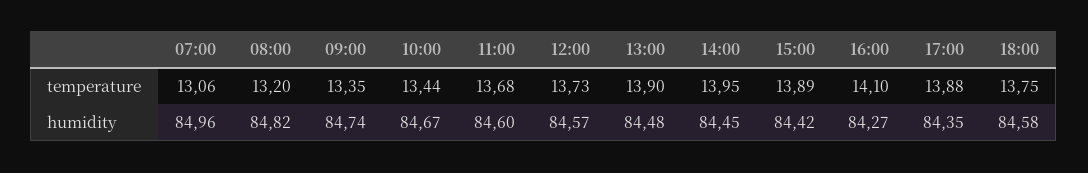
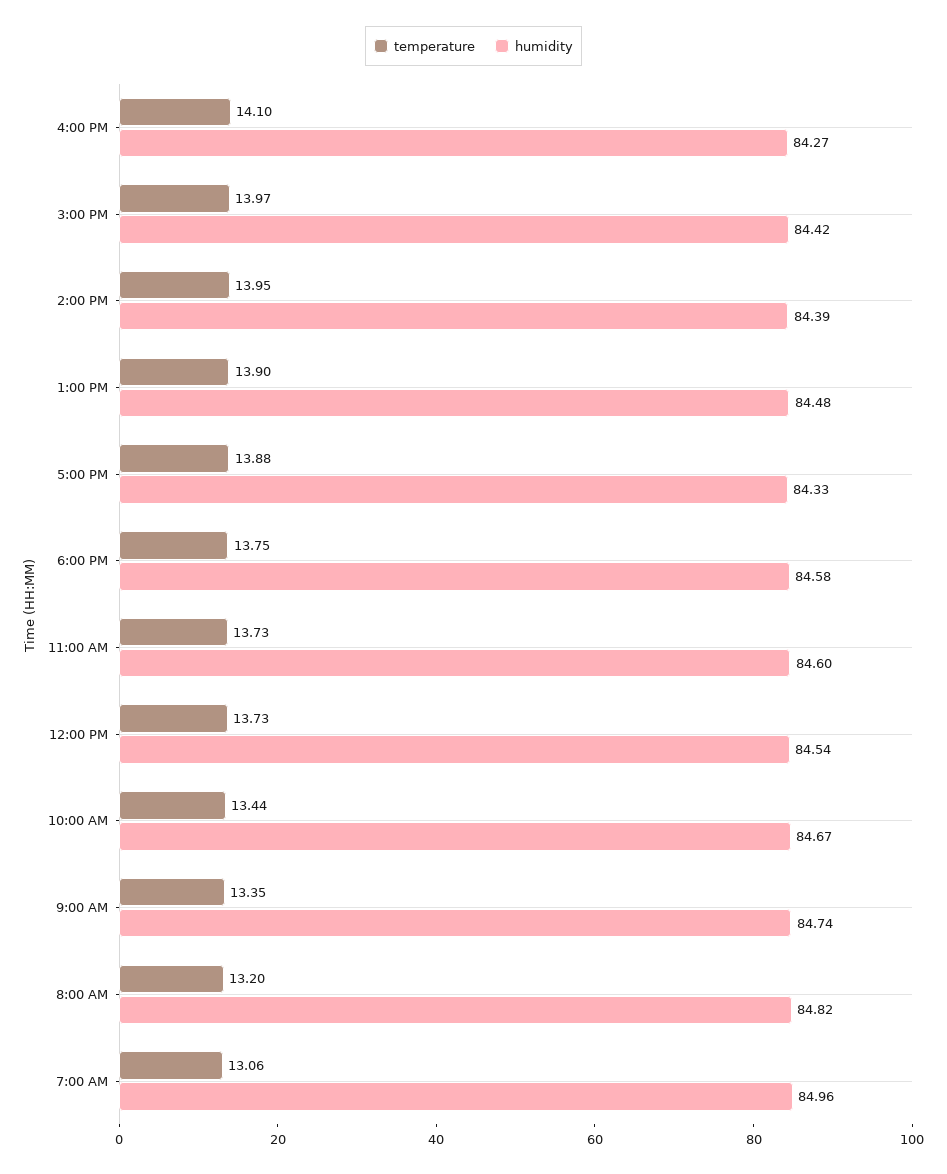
temperature, 11:00: 13.68 -> 13.73
temperature, 15:00: 13.89 -> 13.97
humidity, 12:00: 84.57 -> 84.54
humidity, 14:00: 84.45 -> 84.39
humidity, 17:00: 84.35 -> 84.33

